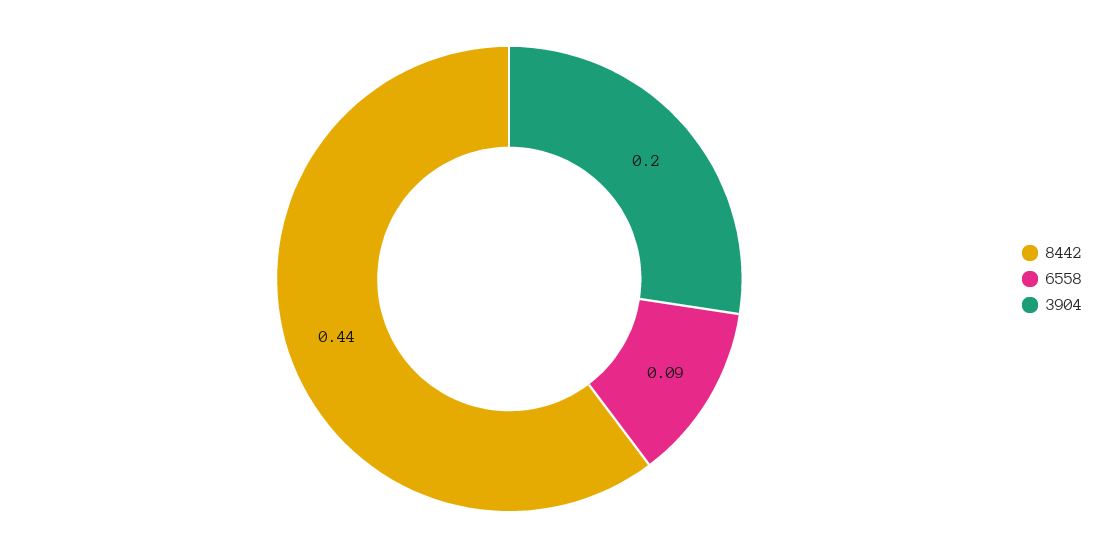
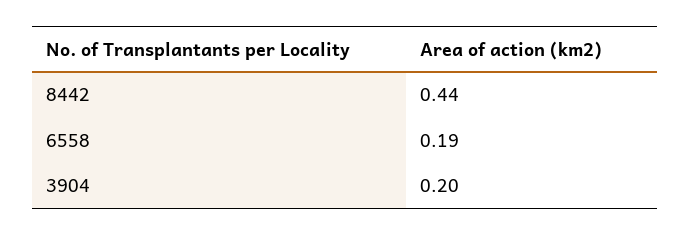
6558: 0.09 -> 0.19

